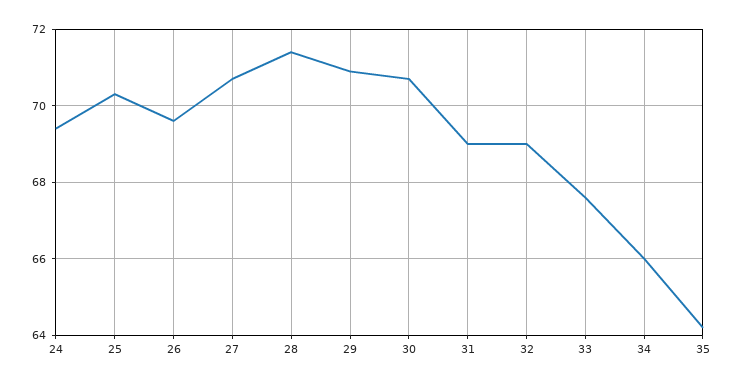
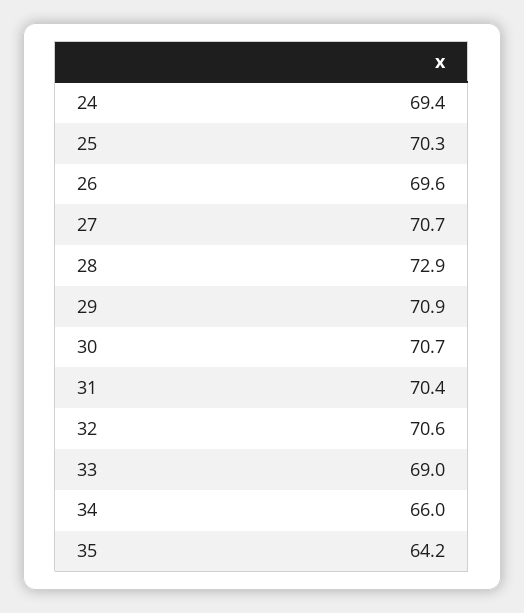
28: 71.5 -> 72.9
31: 69 -> 70.4
32: 69 -> 70.6
33: 67.5 -> 69

